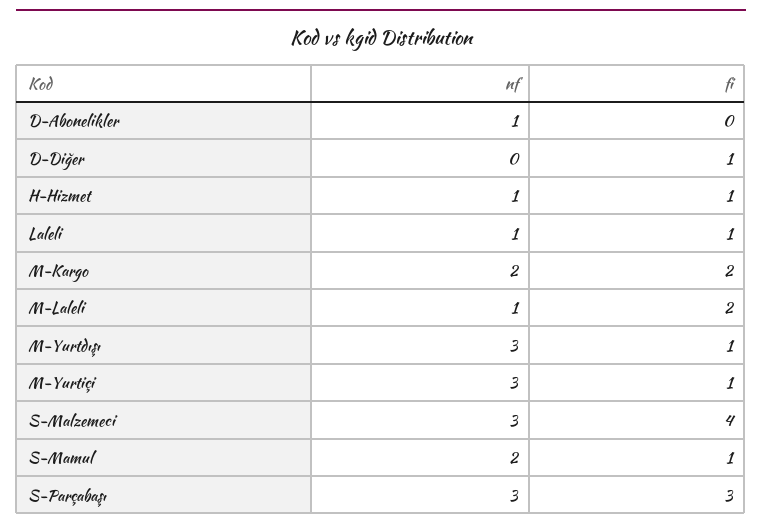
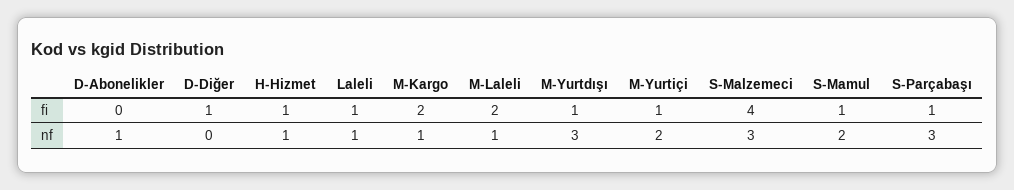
nf, M-Kargo: 2 -> 1
nf, M-Yurtiçi: 3 -> 2
fi, S-Parçabaşı: 3 -> 1

